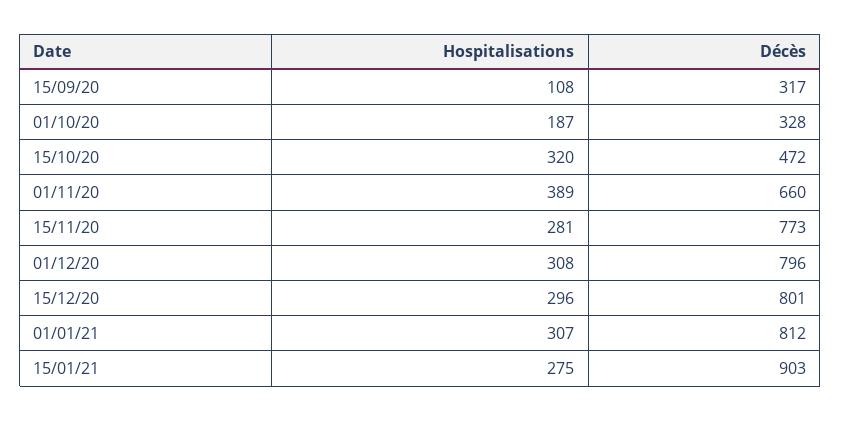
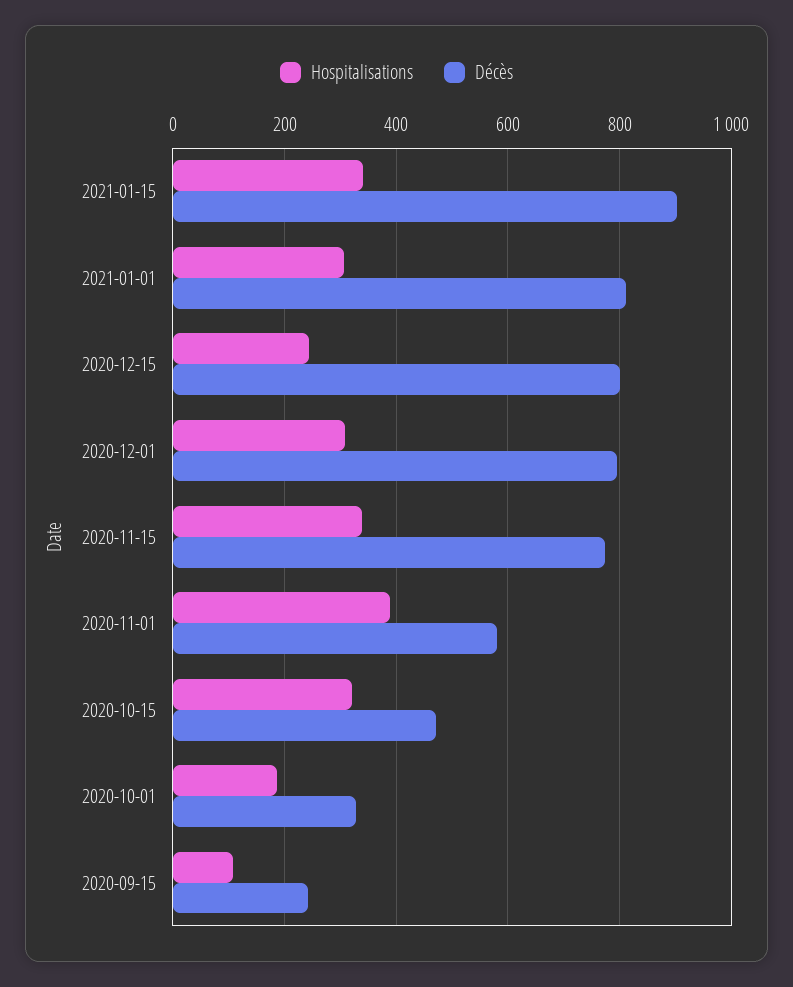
Décès, 15/09/20: 317 -> 240
Décès, 01/11/20: 660 -> 580
Hospitalisations, 15/11/20: 281 -> 340
Hospitalisations, 15/12/20: 296 -> 240
Hospitalisations, 15/01/21: 275 -> 340

